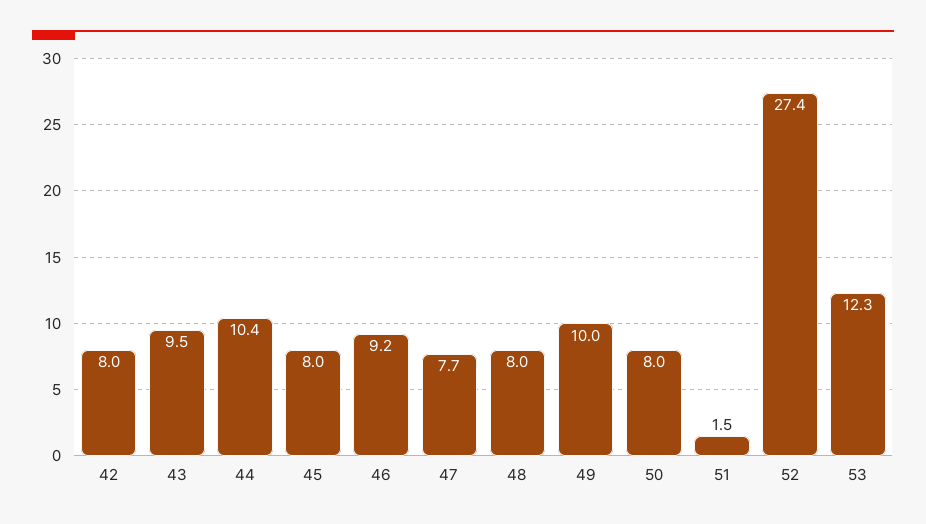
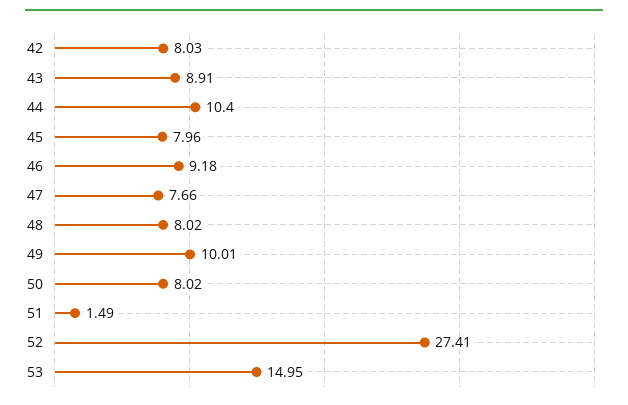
43: 9.5 -> 8.91
53: 12.3 -> 14.95

